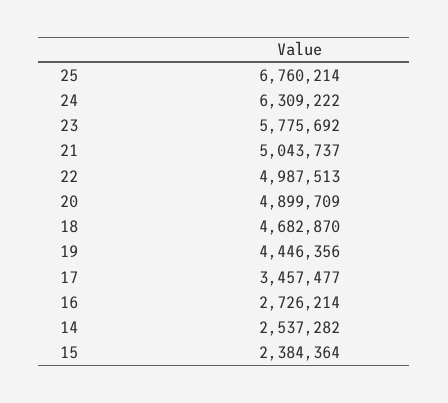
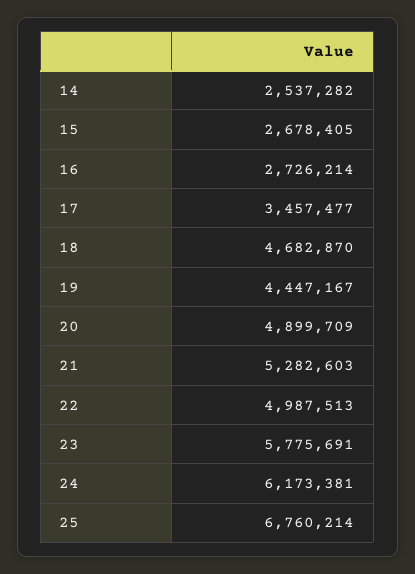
24: 6309222 -> 6173381
23: 5775692 -> 5775691
21: 5043737 -> 5282603
19: 4446356 -> 4447167
15: 2384364 -> 2678405

